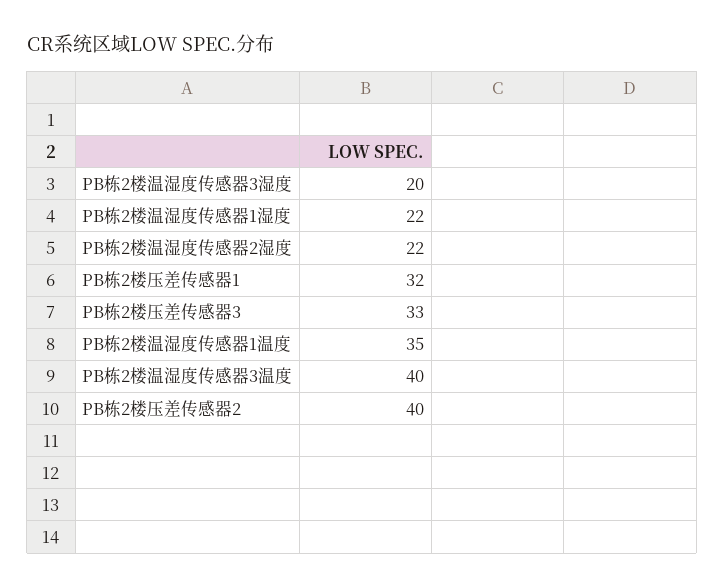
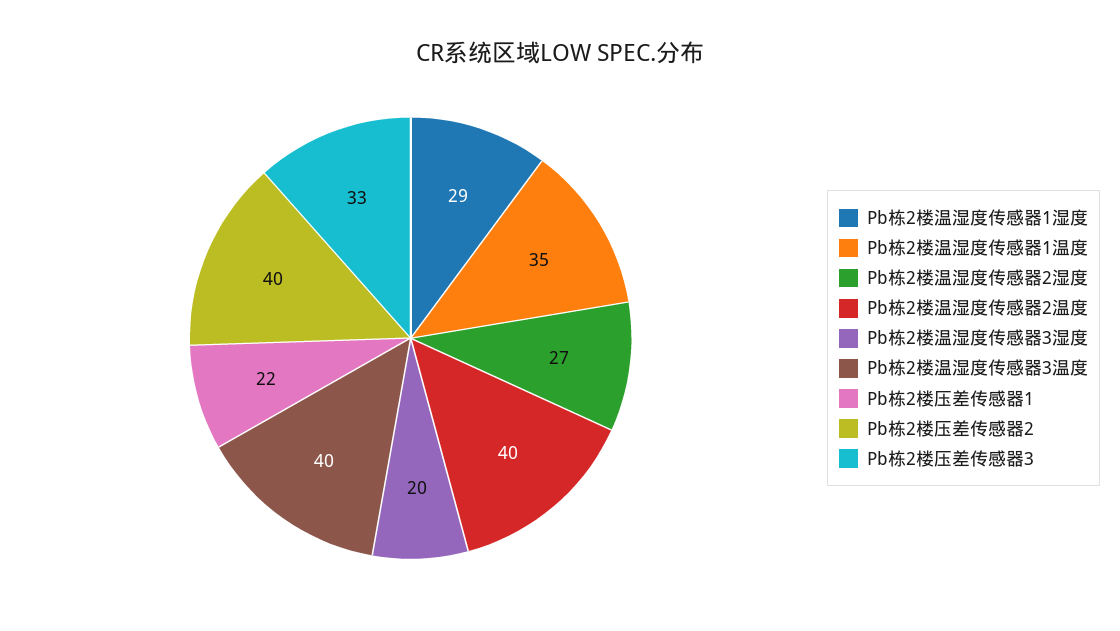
PB栋2楼温湿度传感器1湿度: 22 -> 29
PB栋2楼温湿度传感器2湿度: 22 -> 27
PB栋2楼压差传感器1: 32 -> 22
Pb栋2楼温湿度传感器2温度: none -> 40

